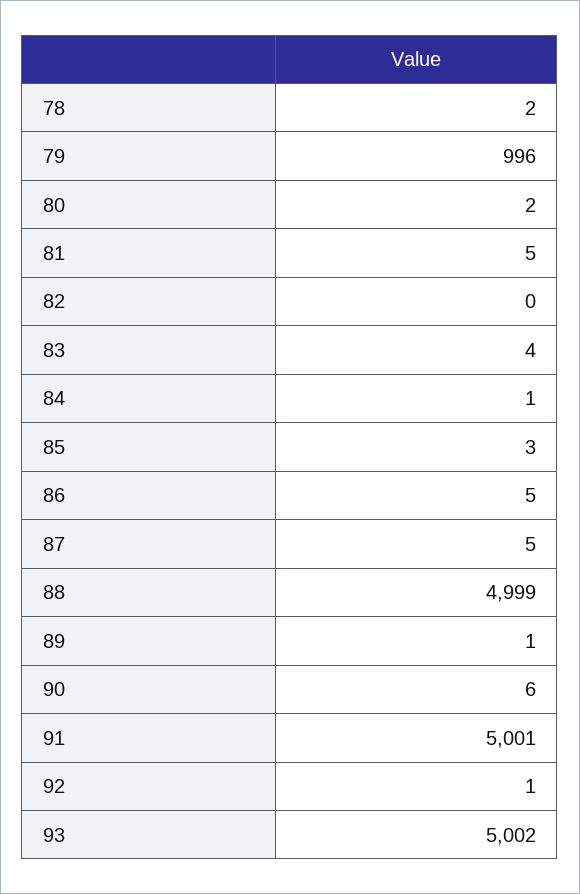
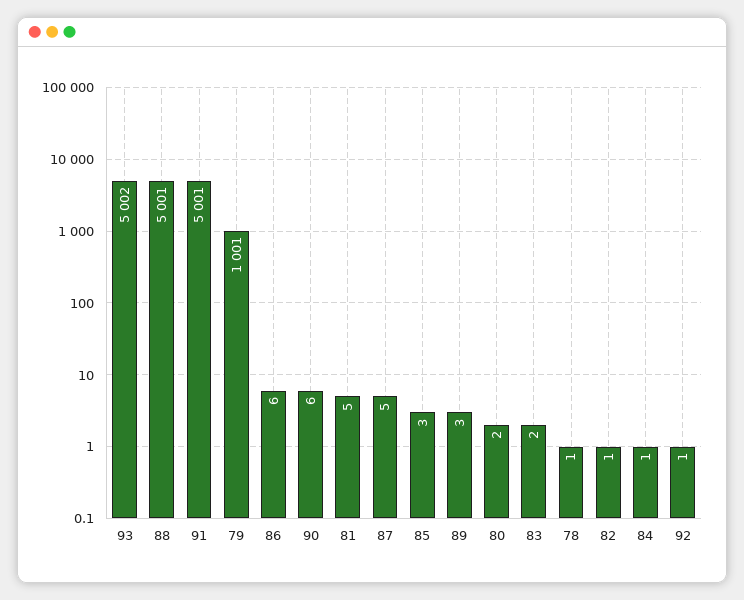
78: 2 -> 1
79: 996 -> 1001
82: 0 -> 1
83: 4 -> 2
86: 5 -> 6
88: 4999 -> 5001
89: 1 -> 3

